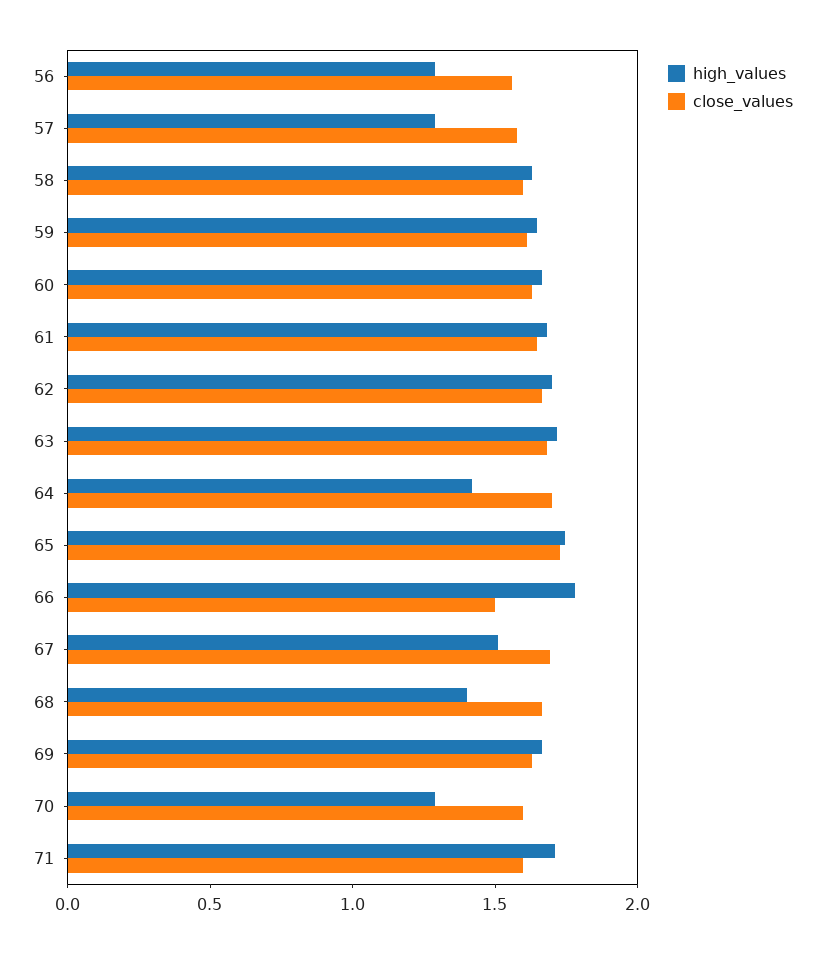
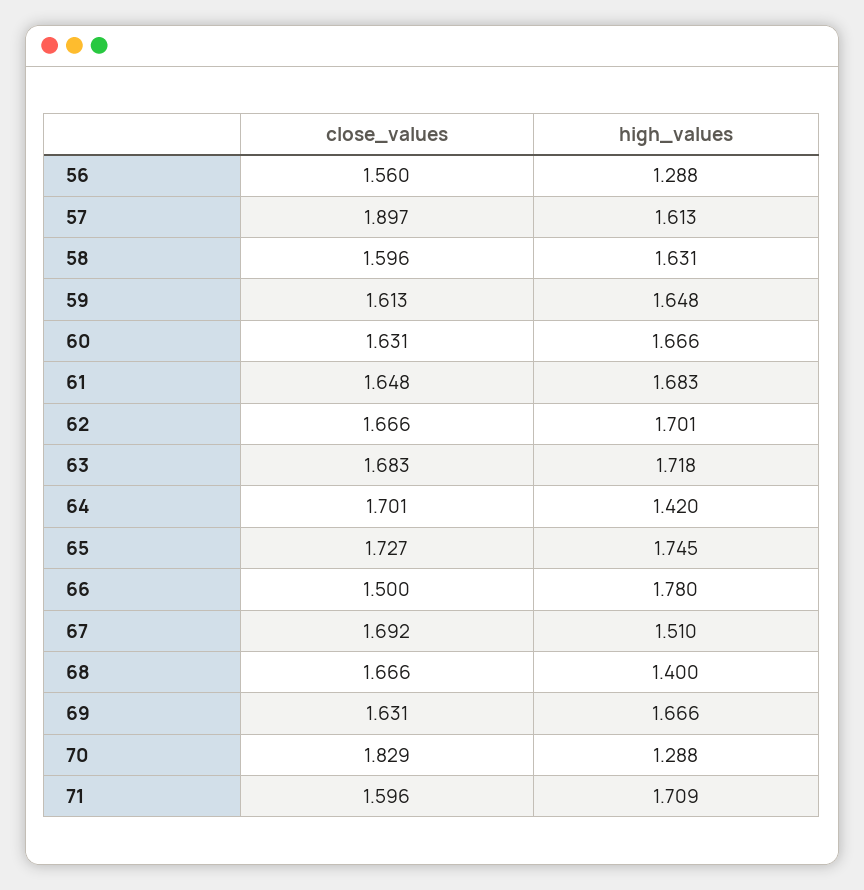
high_values, 57: 1.3 -> 1.613
close_values, 57: 1.6 -> 1.897
close_values, 70: 1.6 -> 1.829

